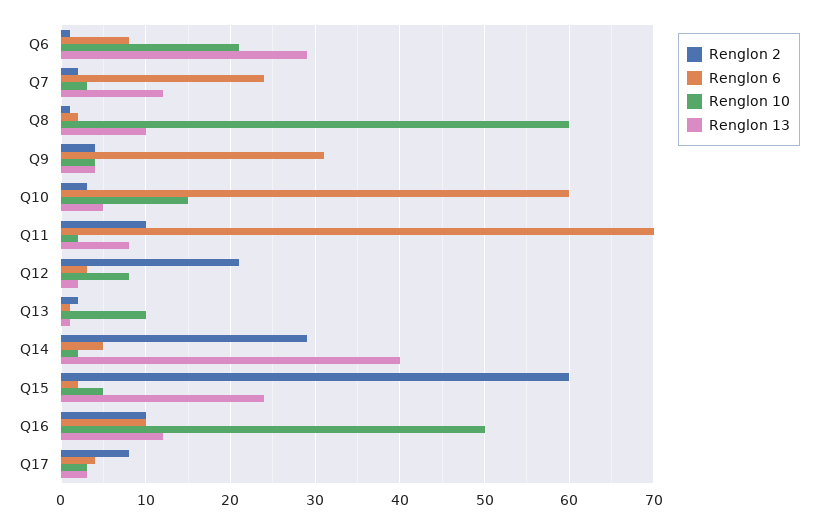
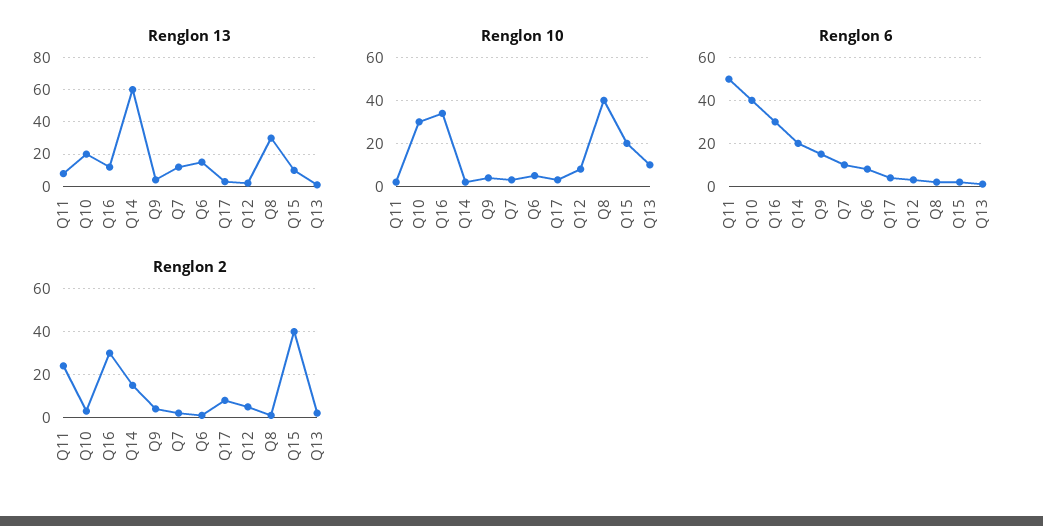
Renglon 10, Q6: 21 -> 5
Renglon 13, Q6: 29 -> 15
Renglon 6, Q7: 24 -> 10
Renglon 10, Q8: 60 -> 40
Renglon 13, Q8: 10 -> 30
Renglon 6, Q9: 31 -> 15
Renglon 6, Q10: 60 -> 40
Renglon 10, Q10: 15 -> 30
Renglon 13, Q10: 5 -> 20
Renglon 2, Q11: 10 -> 25
Renglon 6, Q11: 70 -> 50
Renglon 2, Q12: 21 -> 5
Renglon 2, Q14: 29 -> 15
Renglon 6, Q14: 5 -> 20
Renglon 13, Q14: 40 -> 60
Renglon 2, Q15: 60 -> 40
Renglon 10, Q15: 5 -> 20
Renglon 13, Q15: 24 -> 10
Renglon 2, Q16: 10 -> 30
Renglon 6, Q16: 10 -> 30
Renglon 10, Q16: 50 -> 35

